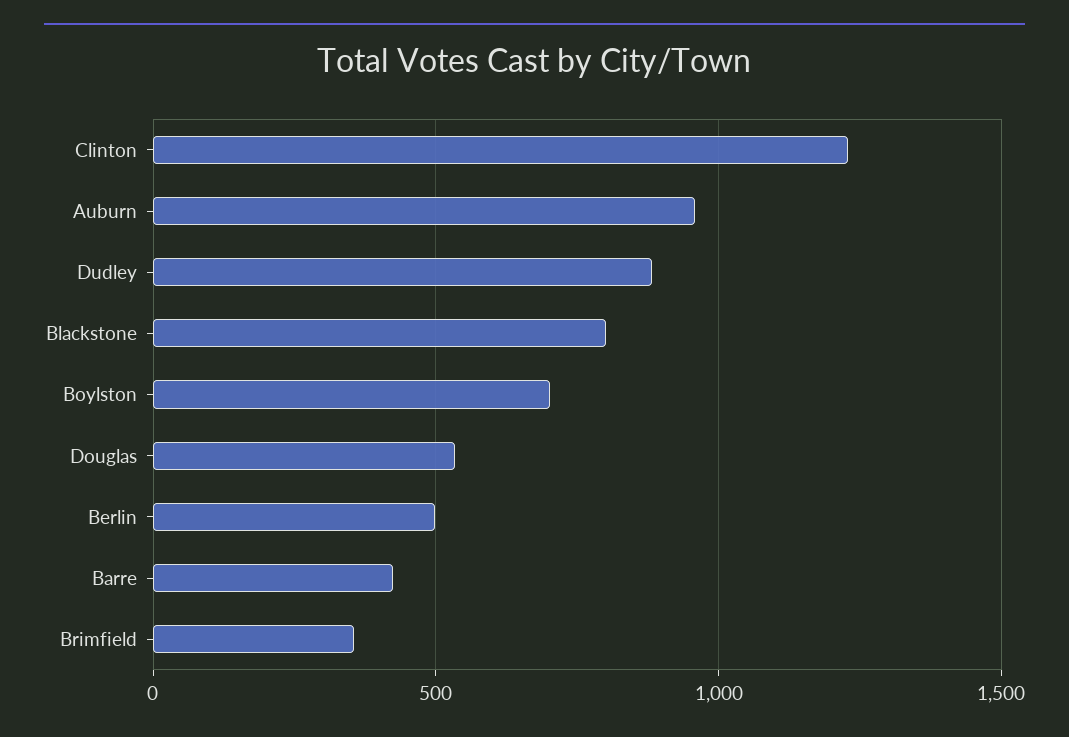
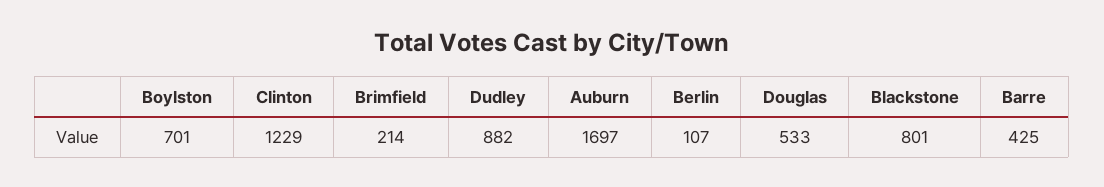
Auburn: 950 -> 1697
Berlin: 500 -> 107
Brimfield: 350 -> 214

